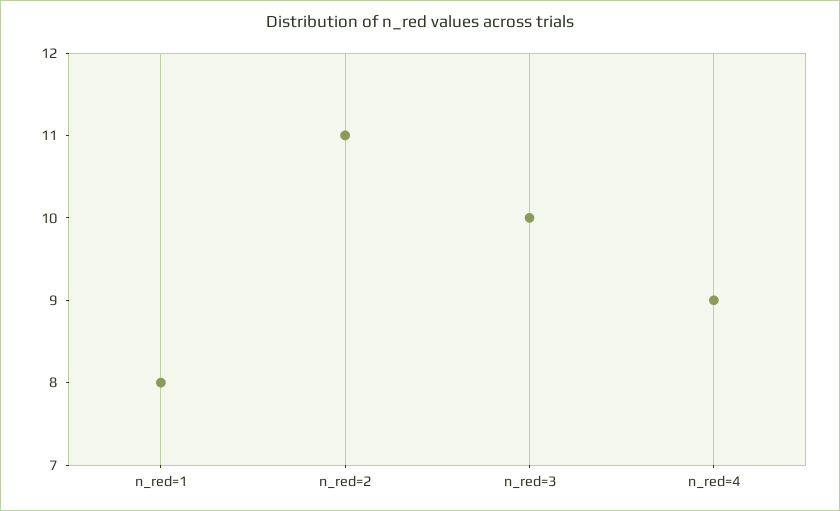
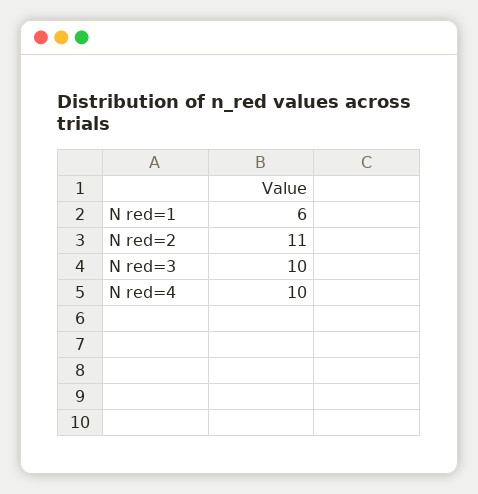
n_red=1: 8 -> 6
n_red=4: 9 -> 10

